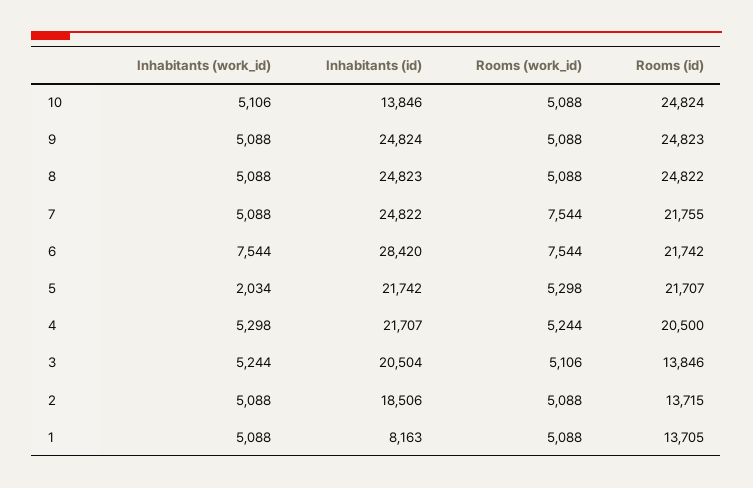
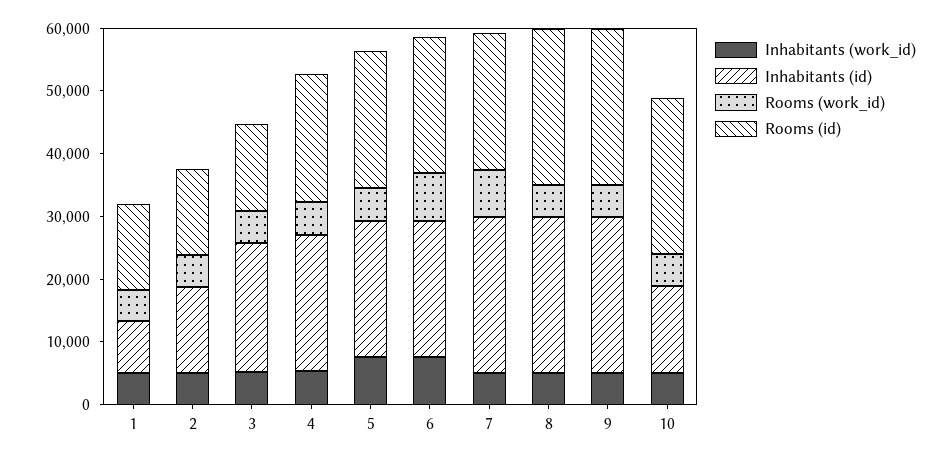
Inhabitants (id), 6: 28420 -> 22000
Inhabitants (work_id), 5: 2034 -> 8000
Inhabitants (id), 2: 18506 -> 14000

